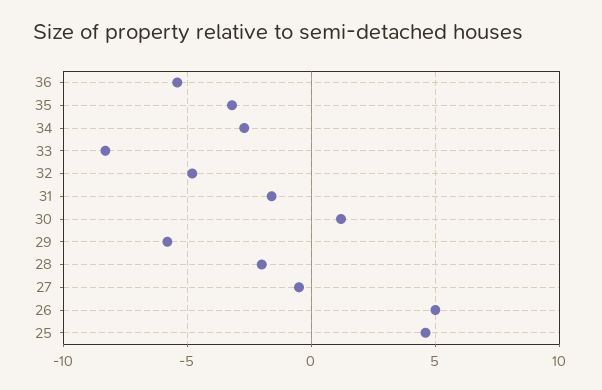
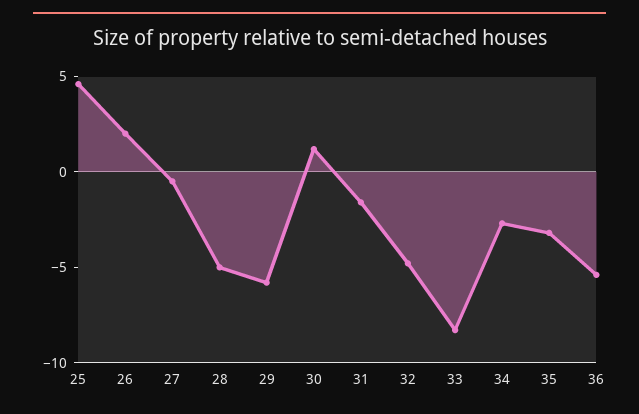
28: -2 -> -5
26: 5 -> 2

